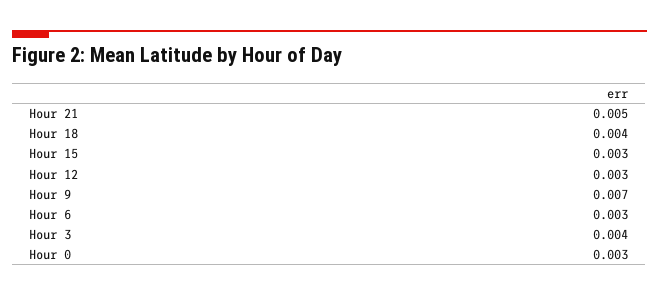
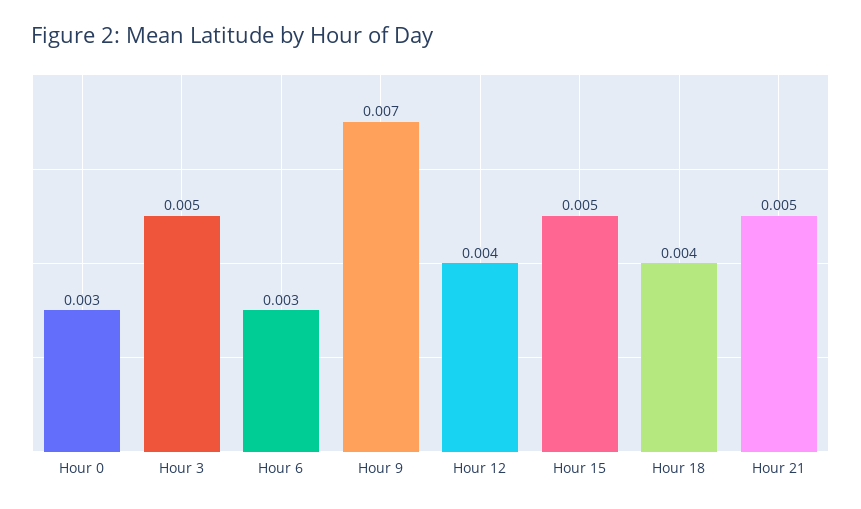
Hour 15: 0.003 -> 0.005
Hour 12: 0.003 -> 0.004
Hour 3: 0.004 -> 0.005

